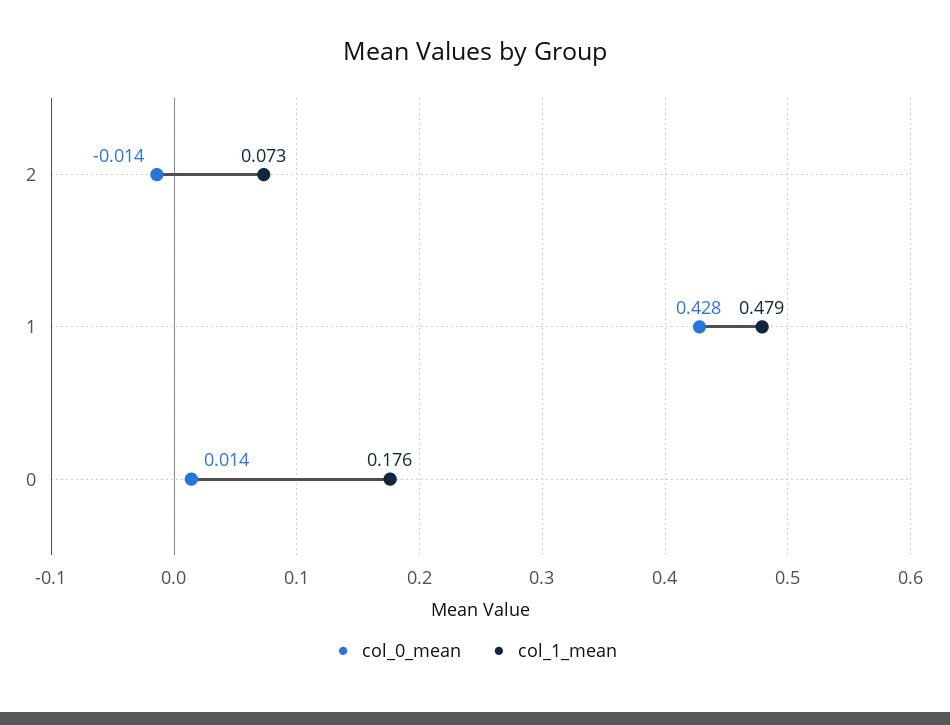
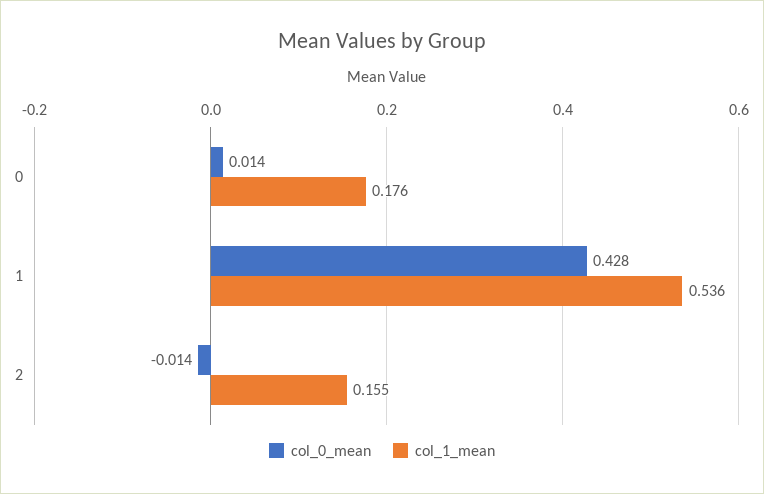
col_1_mean, 2: 0.073 -> 0.155
col_1_mean, 1: 0.479 -> 0.536

